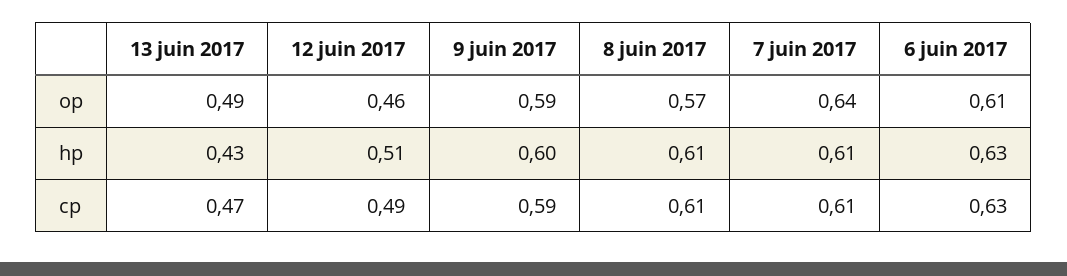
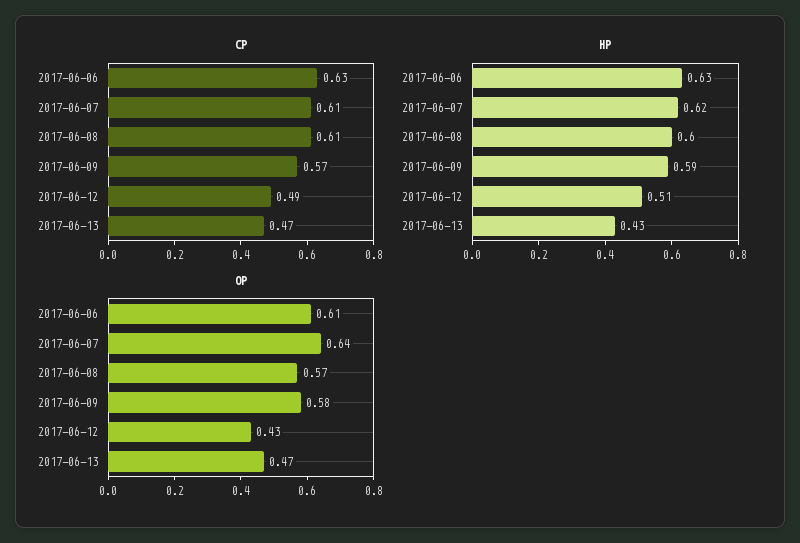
op, 13 juin 2017: 0.49 -> 0.47
op, 12 juin 2017: 0.46 -> 0.43
op, 9 juin 2017: 0.59 -> 0.58
hp, 9 juin 2017: 0.6 -> 0.59
hp, 8 juin 2017: 0.61 -> 0.6
hp, 7 juin 2017: 0.61 -> 0.62
cp, 9 juin 2017: 0.59 -> 0.57

